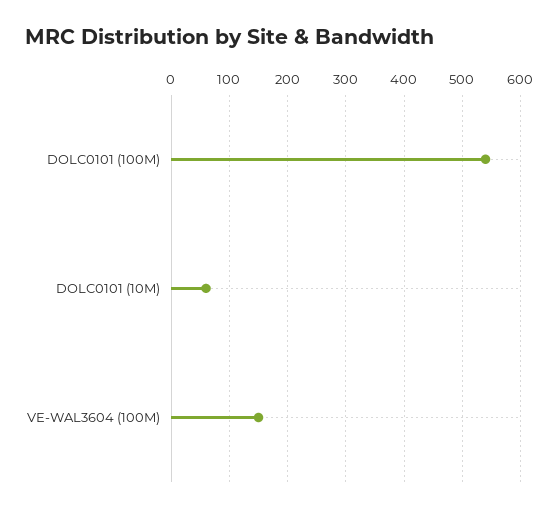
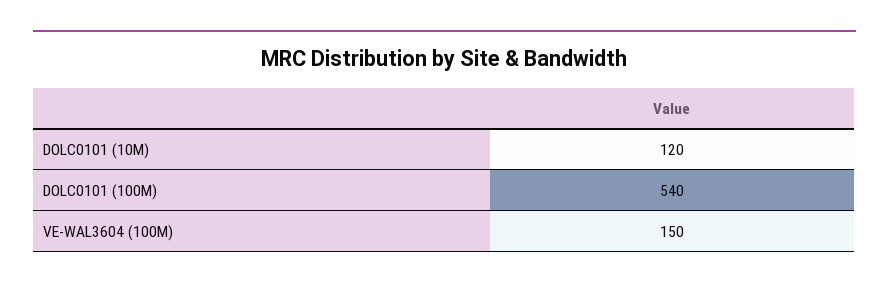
DOLC0101 (10M): 60 -> 120

